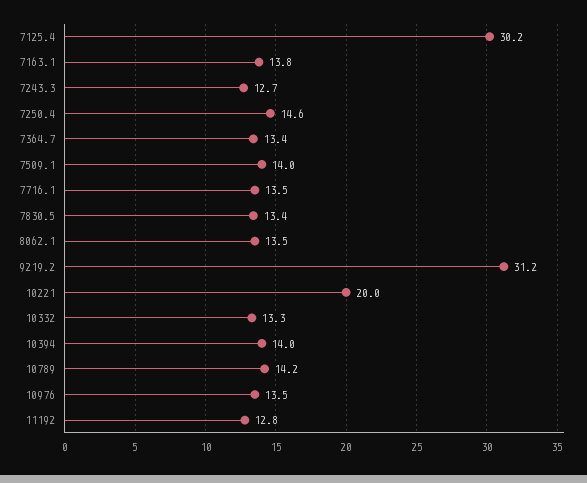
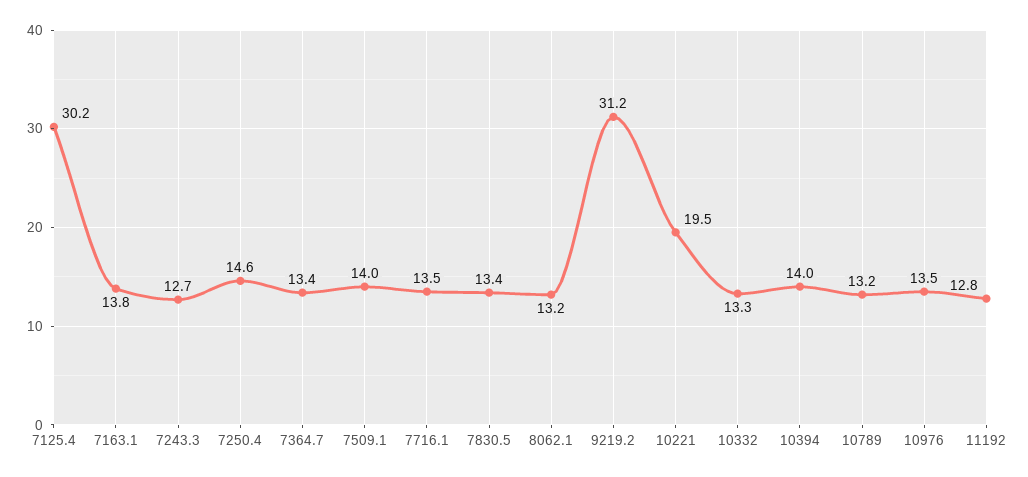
8062.1: 13.5 -> 13.2
10221: 20 -> 19.5
10789: 14.2 -> 13.2

